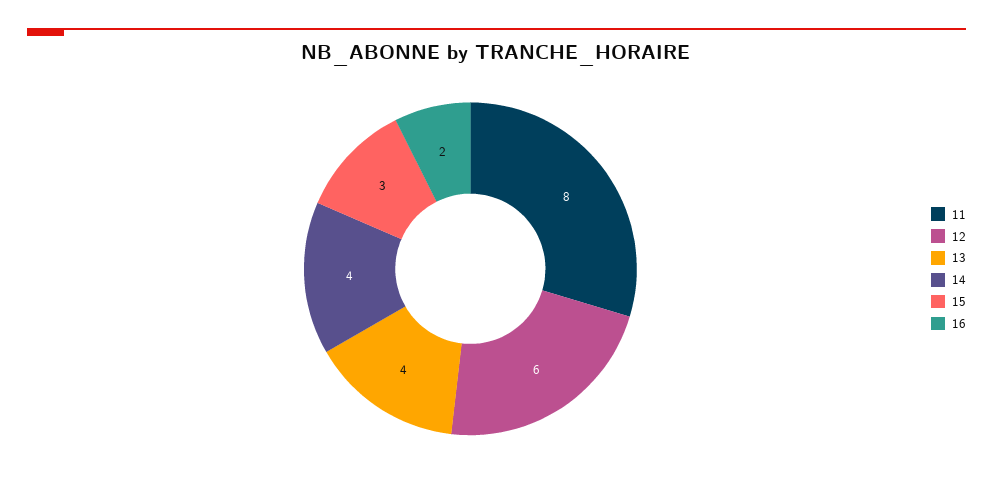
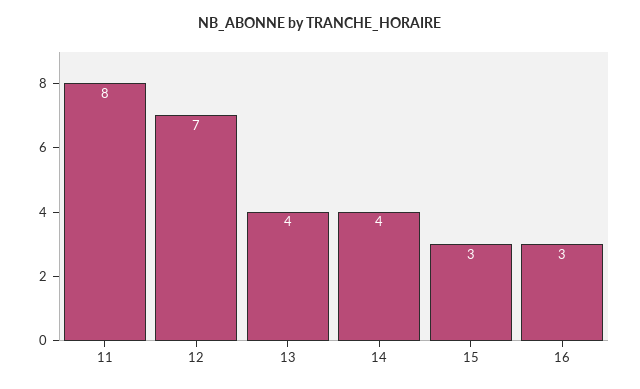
12: 6 -> 7
16: 2 -> 3

